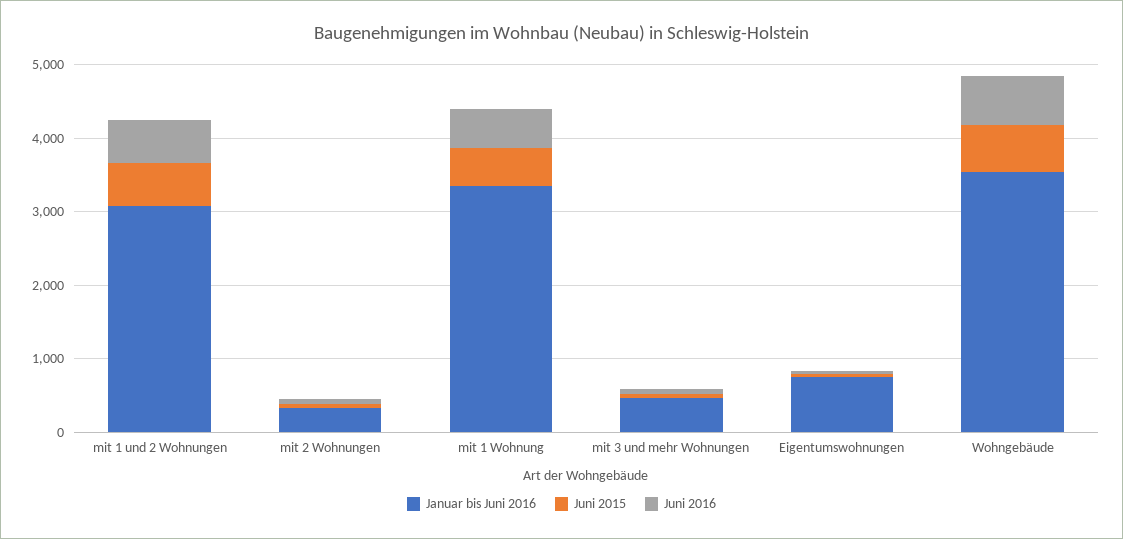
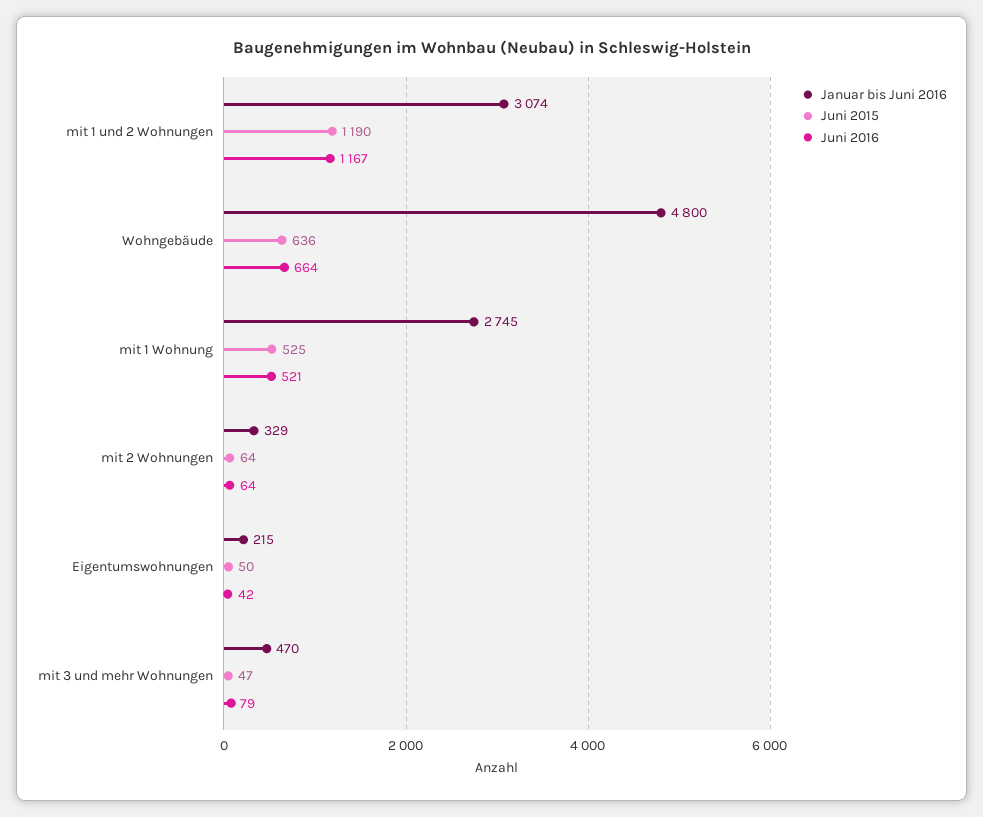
Juni 2015, mit 1 und 2 Wohnungen: 600 -> 1190
Juni 2016, mit 1 und 2 Wohnungen: 600 -> 1167
Januar bis Juni 2016, mit 1 Wohnung: 3400 -> 2745
Januar bis Juni 2016, Eigentumswohnungen: 800 -> 215
Januar bis Juni 2016, Wohngebäude: 3600 -> 4800

